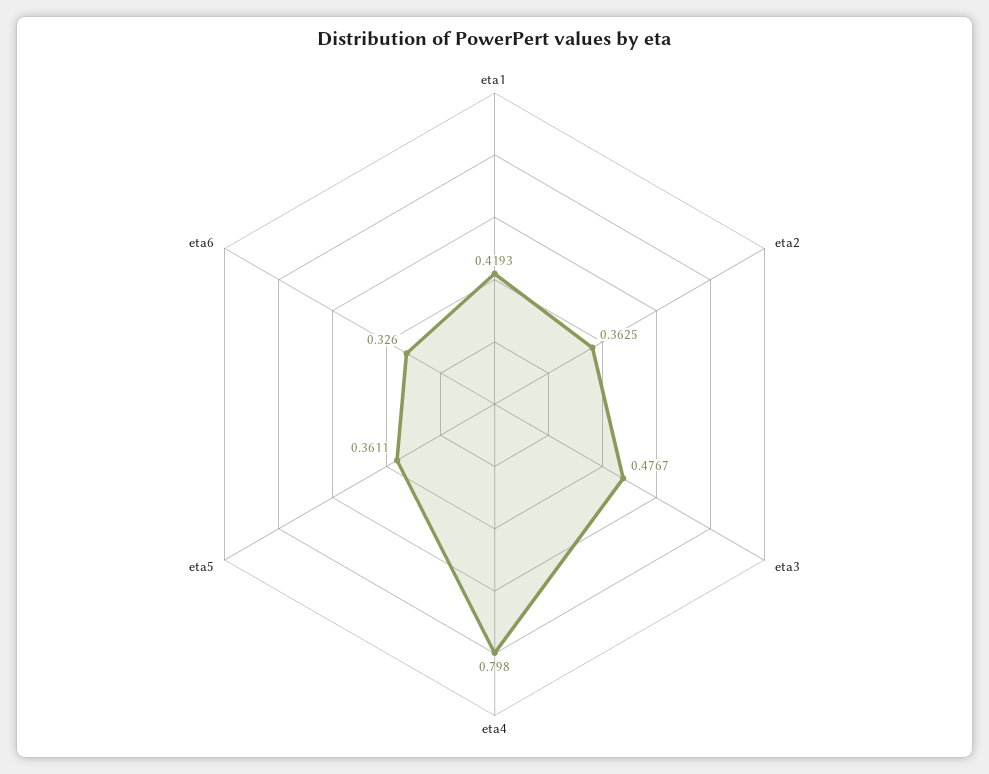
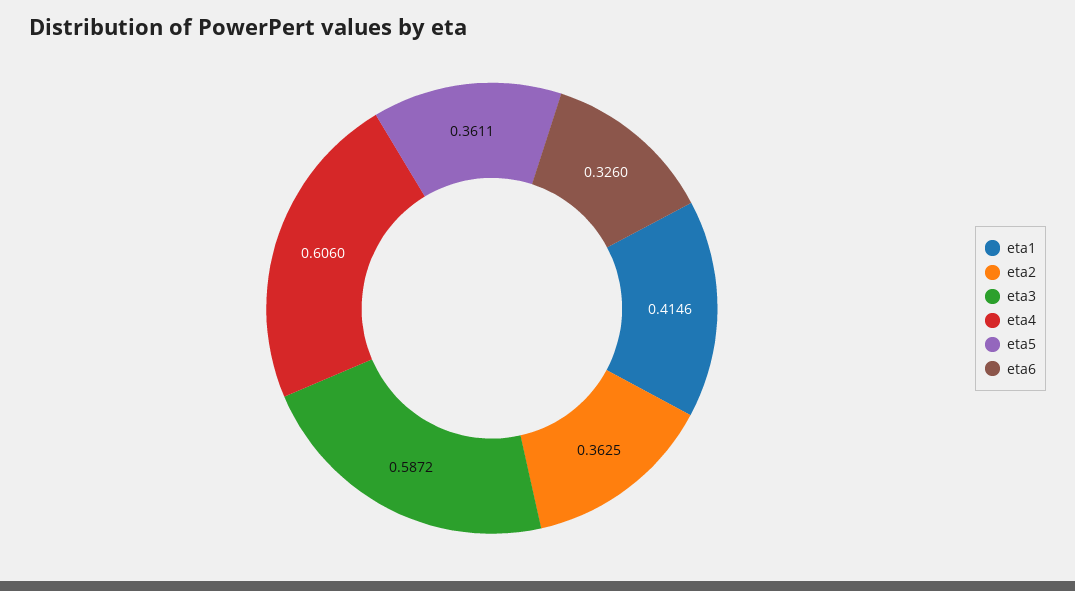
eta1: 0.4193 -> 0.4146
eta3: 0.4767 -> 0.5872
eta4: 0.798 -> 0.606

